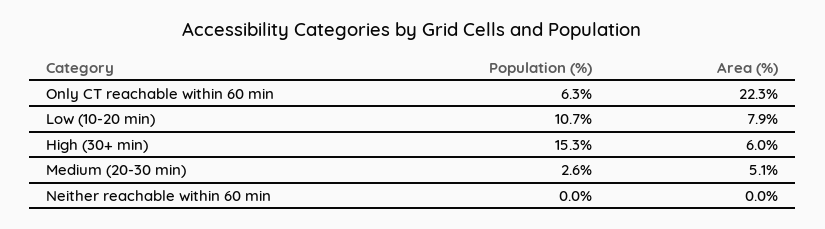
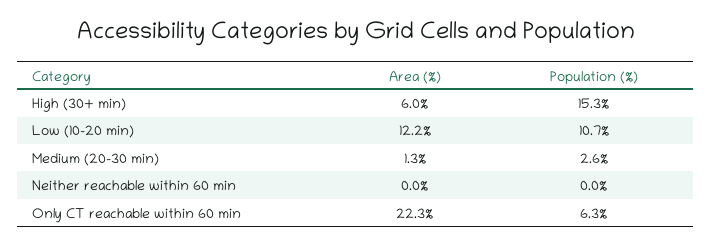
Area (%), Low (10-20 min): 7.9 -> 12.2
Area (%), Medium (20-30 min): 5.1 -> 1.3

